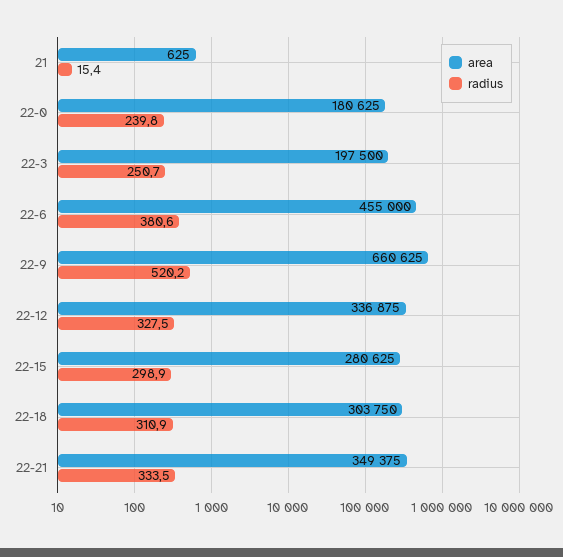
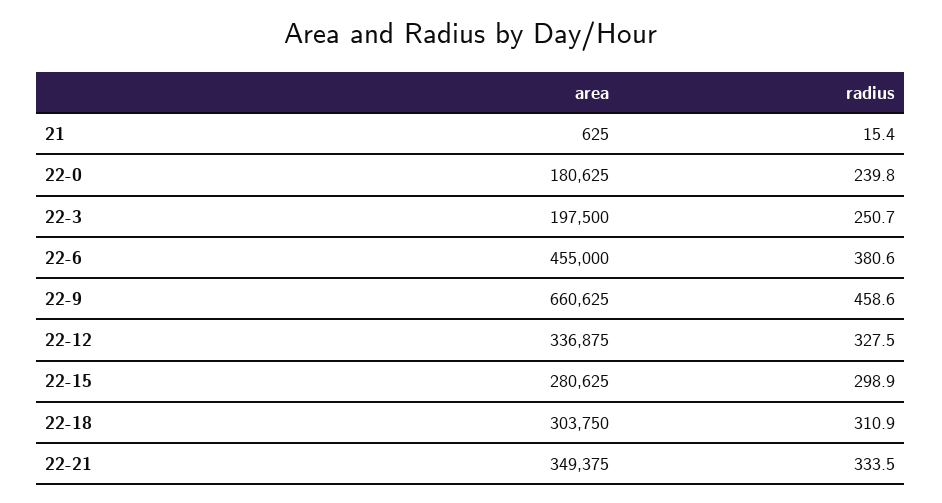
radius, 22-9: 520.2 -> 458.6

